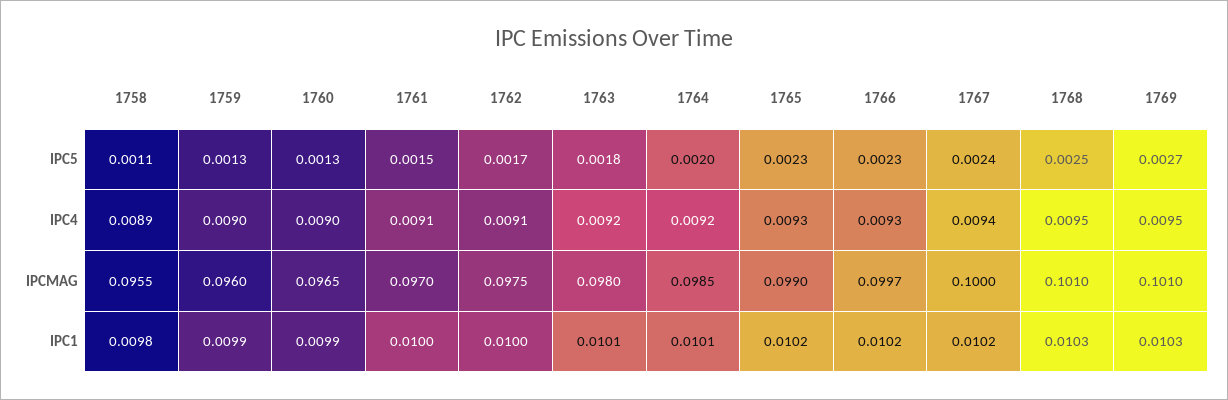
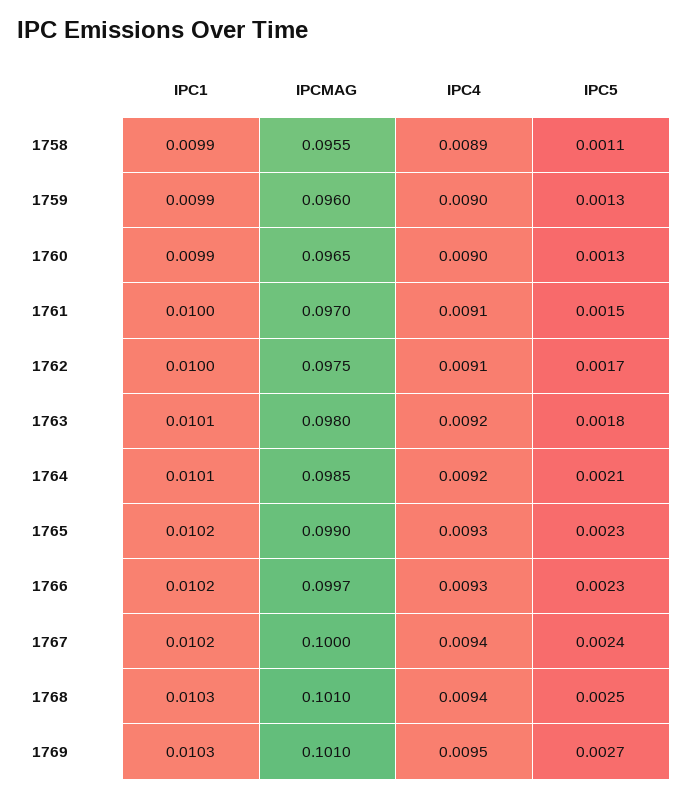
1764, IPC5: 0.002 -> 0.0021
1768, IPC4: 0.0095 -> 0.0094
1758, IPC1: 0.0098 -> 0.0099

